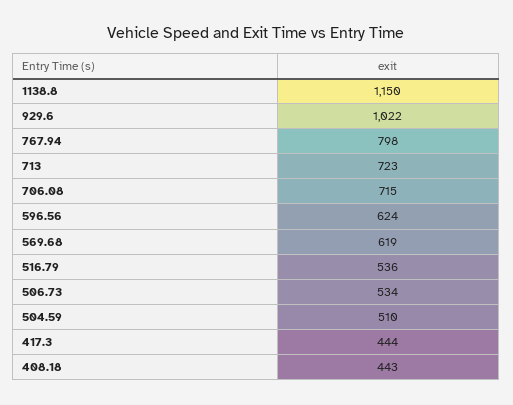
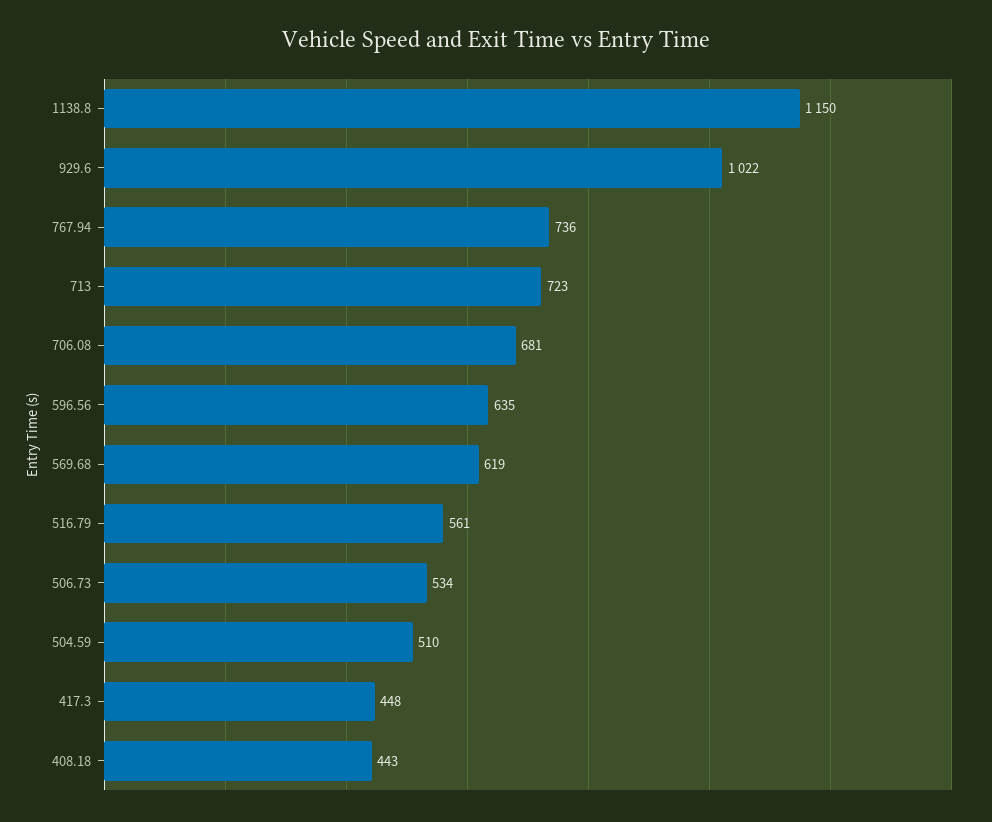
767.94: 798 -> 736
706.08: 715 -> 681
596.56: 624 -> 635
516.79: 536 -> 561
417.3: 444 -> 448

